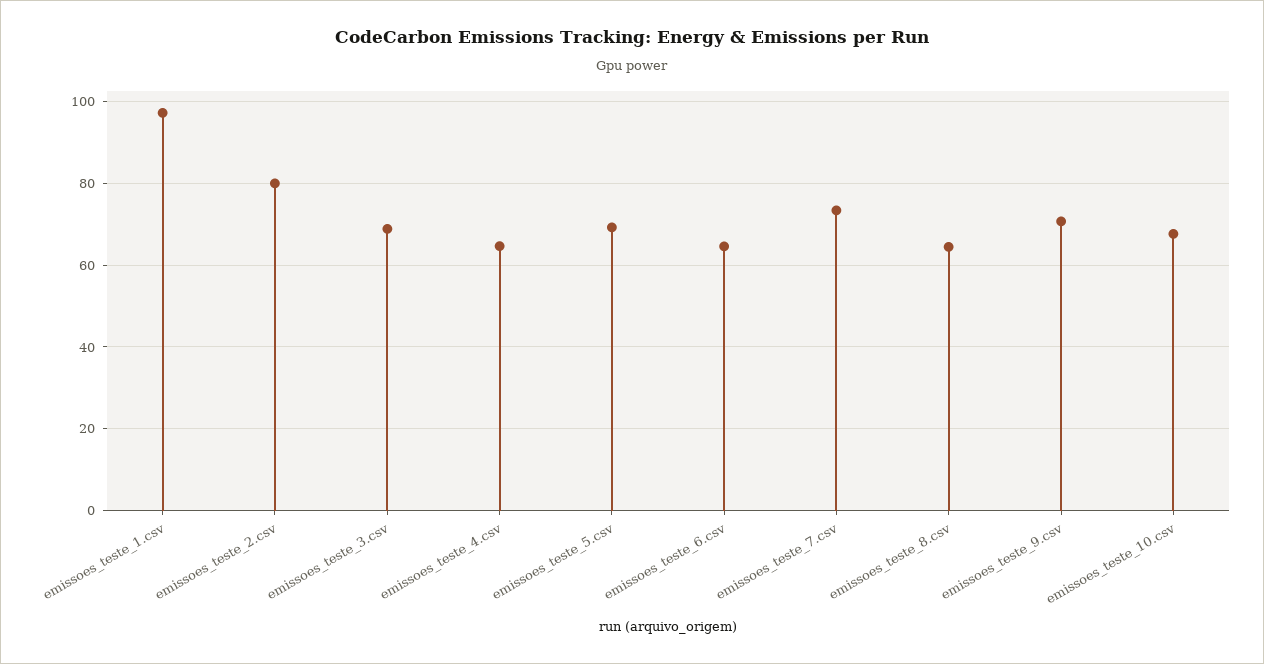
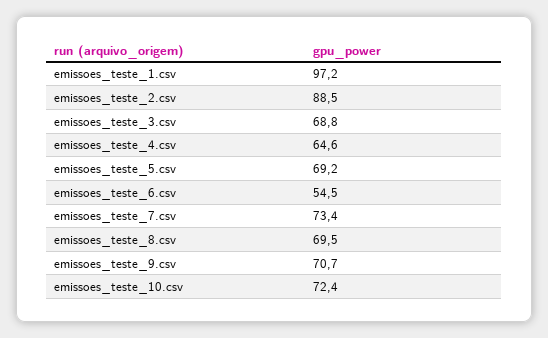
emissoes_teste_2.csv: 80 -> 88.5
emissoes_teste_6.csv: 64 -> 54.5
emissoes_teste_8.csv: 64 -> 69.5
emissoes_teste_10.csv: 68 -> 72.4

